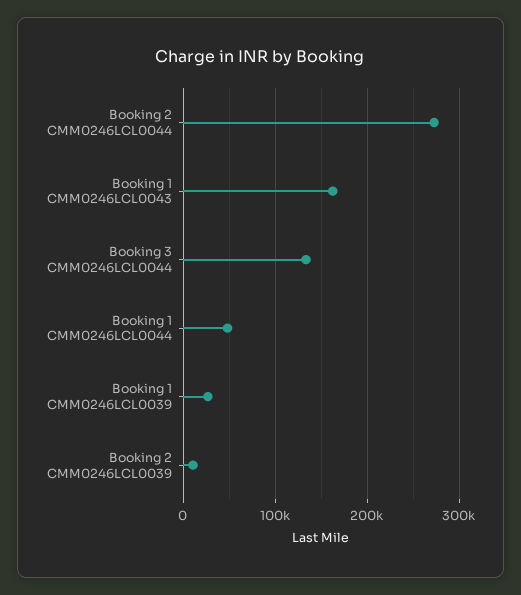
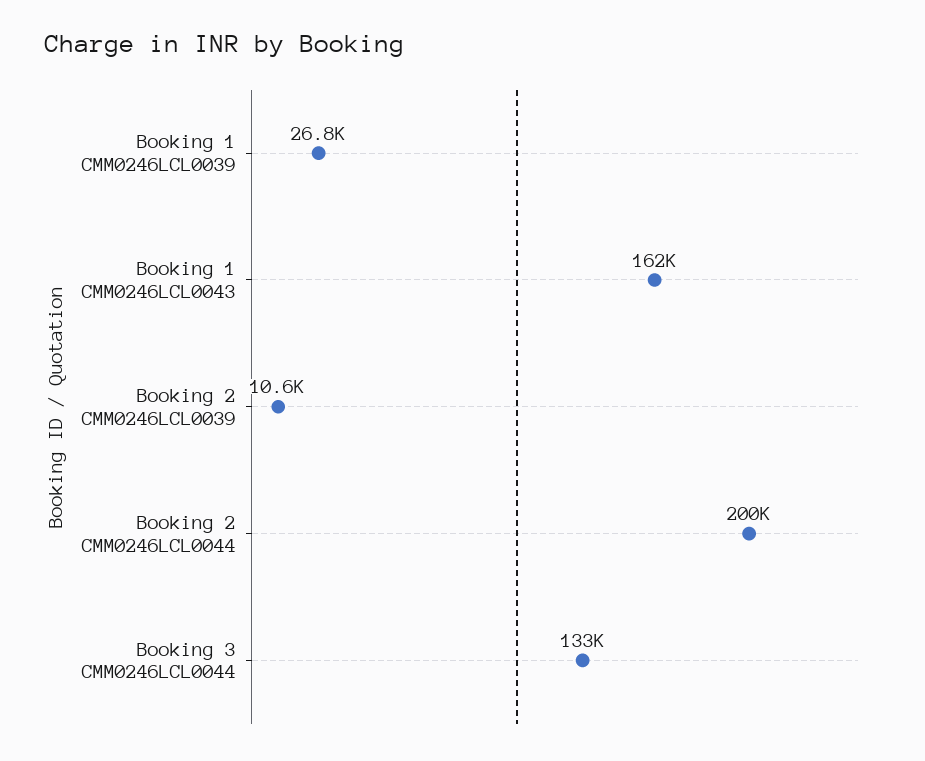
Booking 2 CMM0246LCL0044: 270000 -> 200000
Booking 1 CMM0246LCL0044: 50000 -> none

